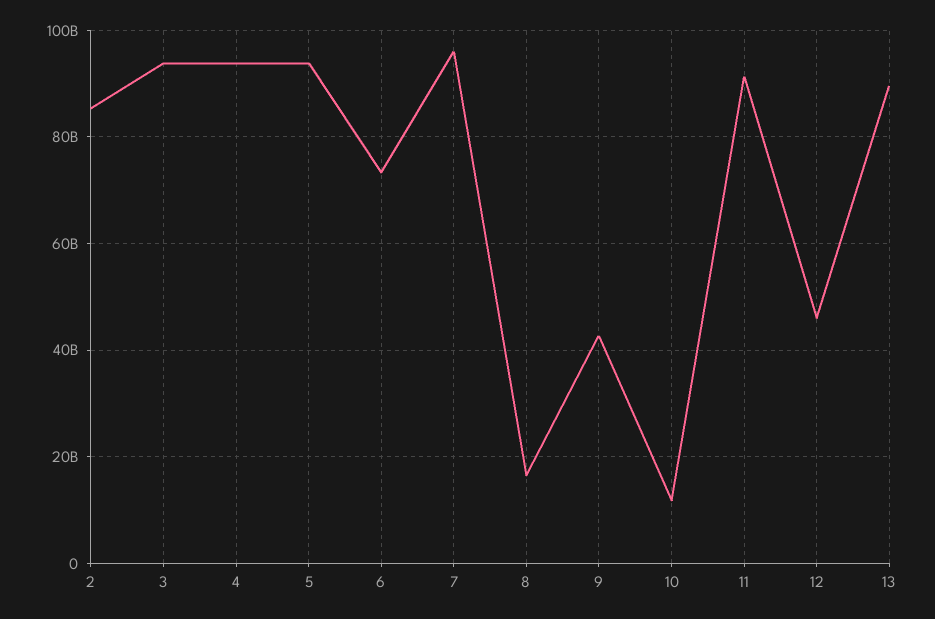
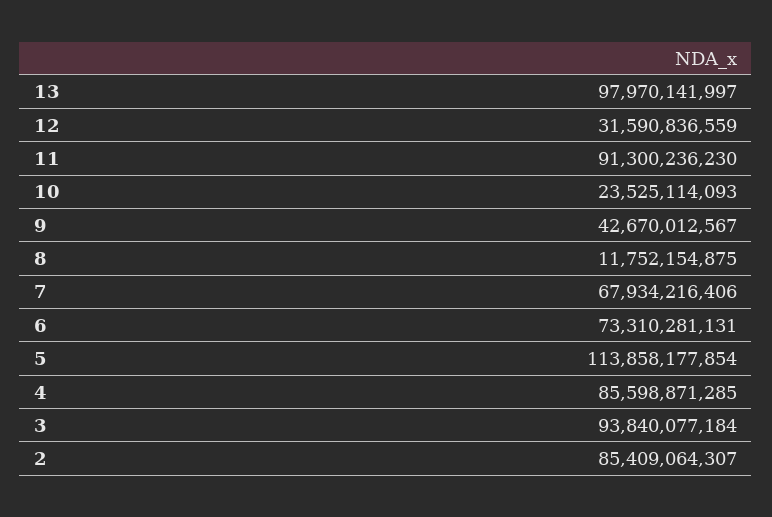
4: 94000000000 -> 85598871285
5: 94000000000 -> 113858177854
7: 96000000000 -> 67934216406
8: 16000000000 -> 11752154875
10: 12000000000 -> 23525114093
12: 46000000000 -> 31590836559
13: 90000000000 -> 97970141997

